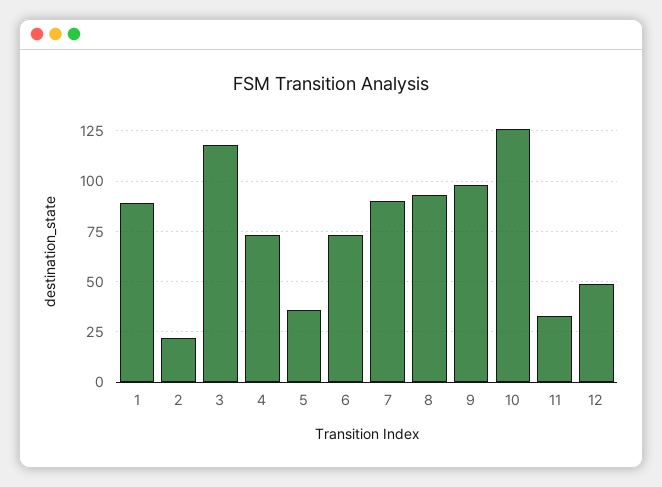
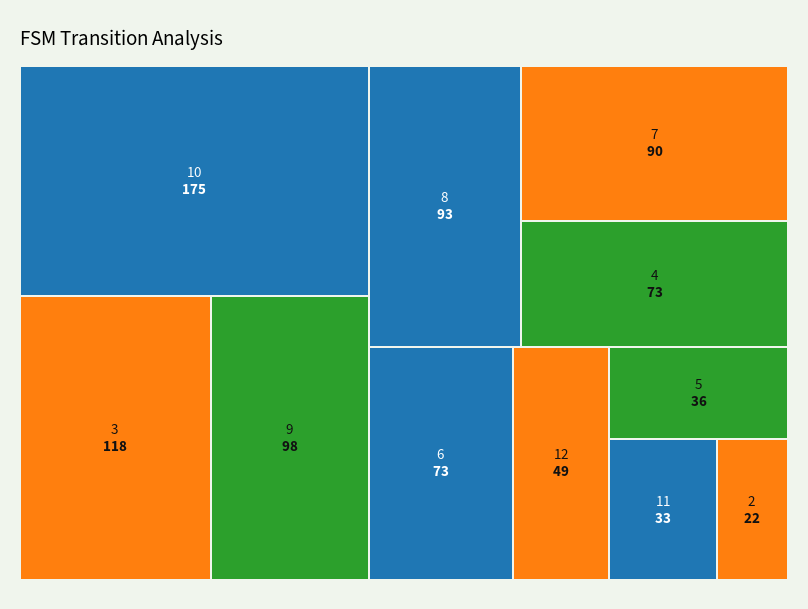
1: 90 -> none
10: 125 -> 175

